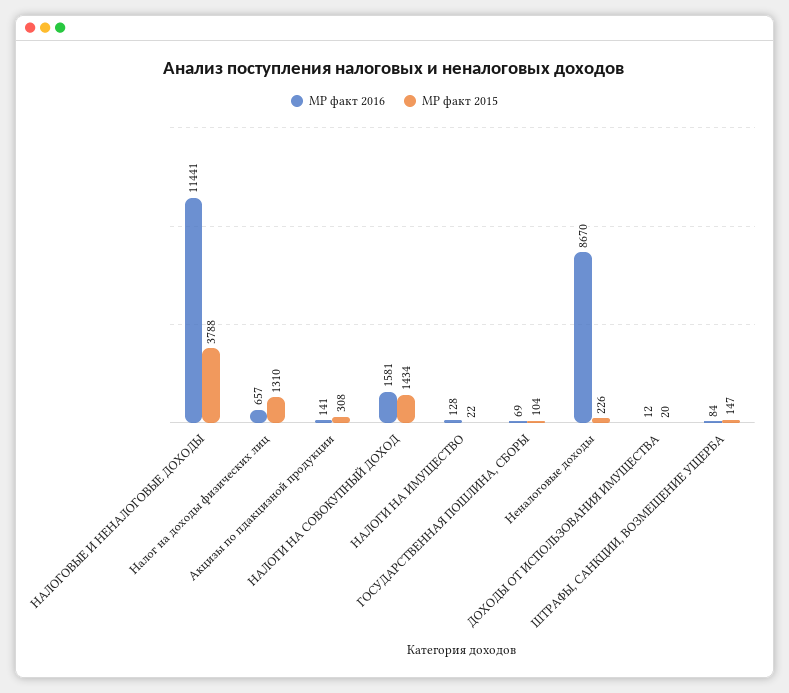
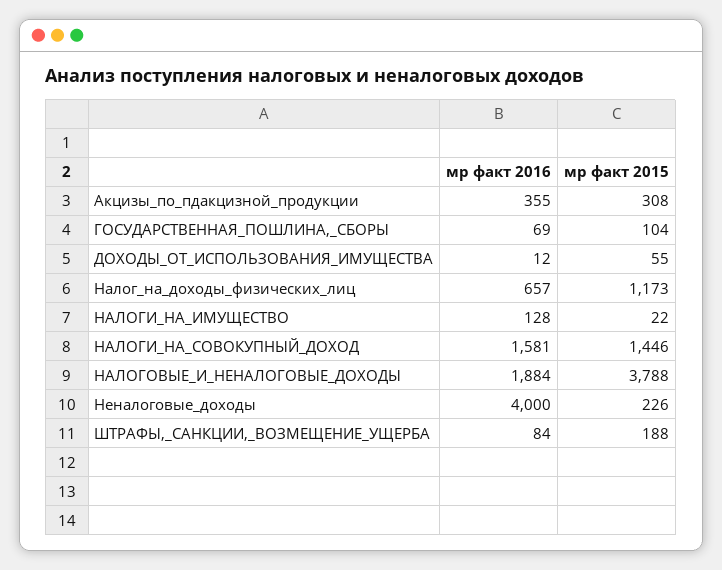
МР факт 2016, НАЛОГОВЫЕ И НЕНАЛОГОВЫЕ ДОХОДЫ: 11441 -> 1884
МР факт 2015, Налог на доходы физических лиц: 1310 -> 1173
МР факт 2016, Акцизы по пдакцизной продукции: 141 -> 355
МР факт 2015, НАЛОГИ НА СОВОКУПНЫЙ ДОХОД: 1434 -> 1446
МР факт 2016, Неналоговые доходы: 8670 -> 4000
МР факт 2015, ДОХОДЫ ОТ ИСПОЛЬЗОВАНИЯ ИМУЩЕСТВА: 20 -> 55
МР факт 2015, ШТРАФЫ, САНКЦИИ, ВОЗМЕЩЕНИЕ УЩЕРБА: 147 -> 188

